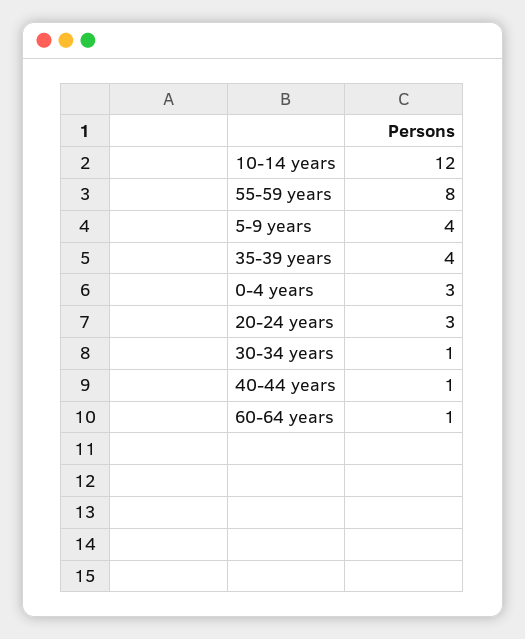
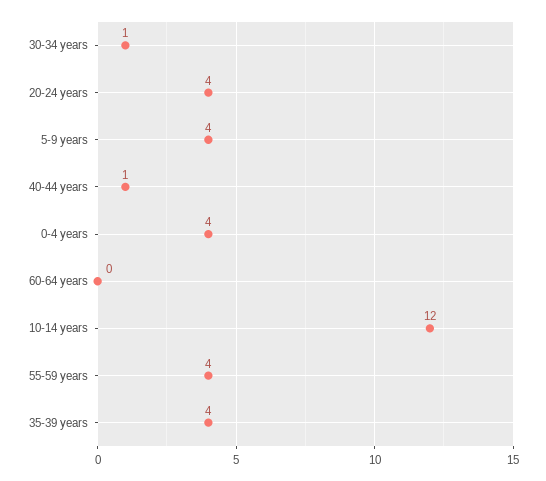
55-59 years: 8 -> 4
0-4 years: 3 -> 4
20-24 years: 3 -> 4
60-64 years: 1 -> 0

